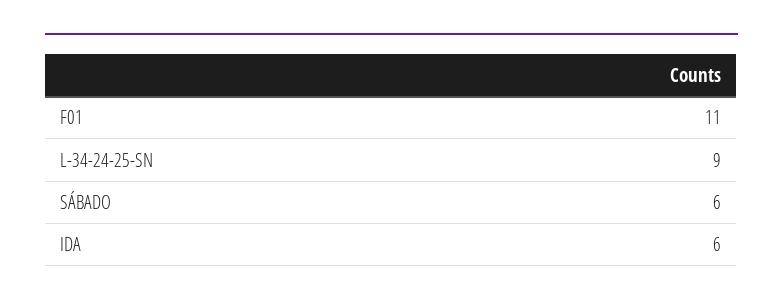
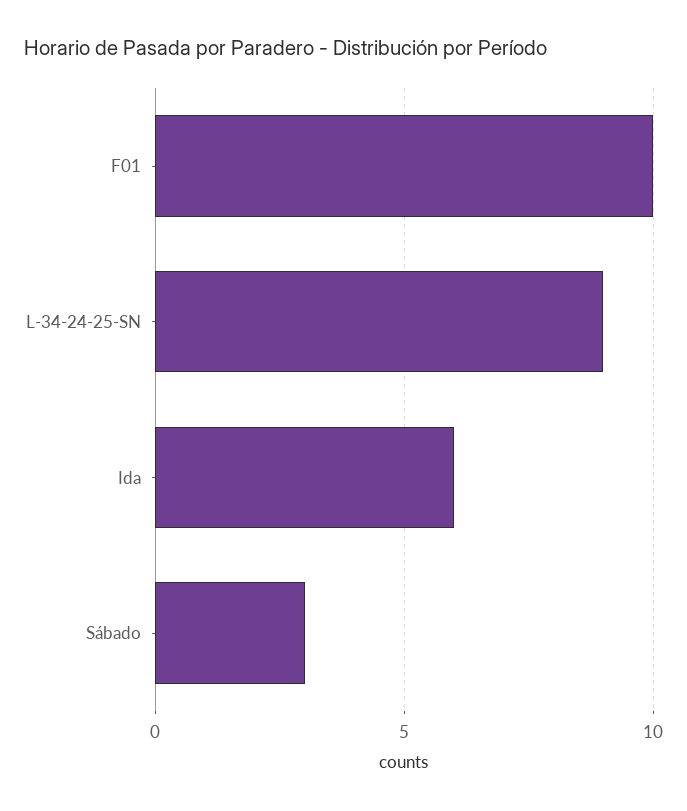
F01: 11 -> 10
SÁBADO: 6 -> 3

